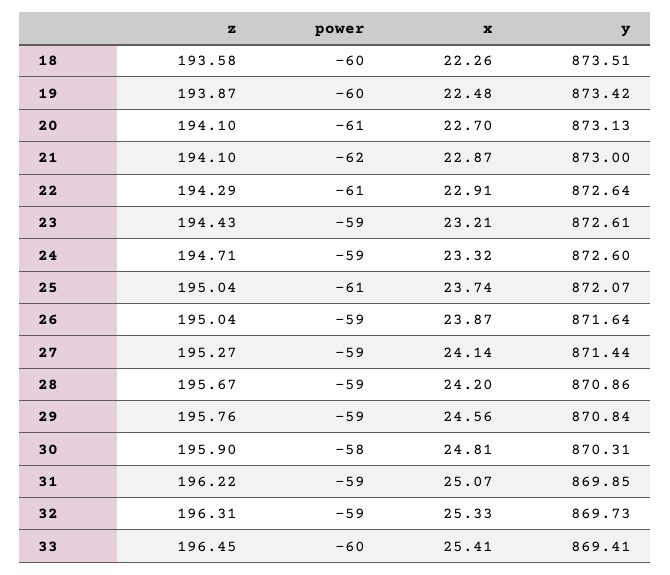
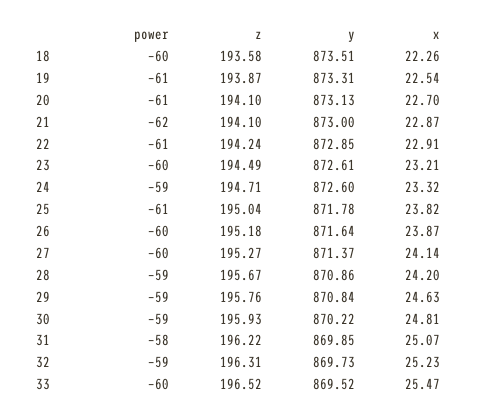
power, 19: -60 -> -61
x, 19: 22.48 -> 22.54
y, 19: 873.42 -> 873.31
z, 22: 194.29 -> 194.24
y, 22: 872.64 -> 872.85
z, 23: 194.43 -> 194.49
power, 23: -59 -> -60
x, 25: 23.74 -> 23.82
y, 25: 872.07 -> 871.78
z, 26: 195.04 -> 195.18
power, 26: -59 -> -60
power, 27: -59 -> -60
y, 27: 871.44 -> 871.37
x, 29: 24.56 -> 24.63
z, 30: 195.9 -> 195.93
power, 30: -58 -> -59
y, 30: 870.31 -> 870.22
power, 31: -59 -> -58
x, 32: 25.33 -> 25.23
z, 33: 196.45 -> 196.52
x, 33: 25.41 -> 25.47
y, 33: 869.41 -> 869.52

